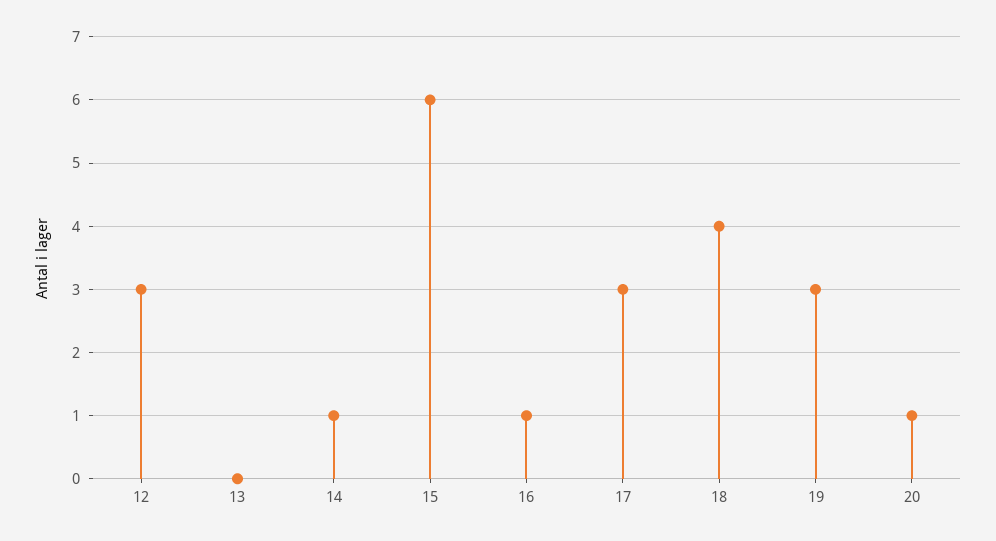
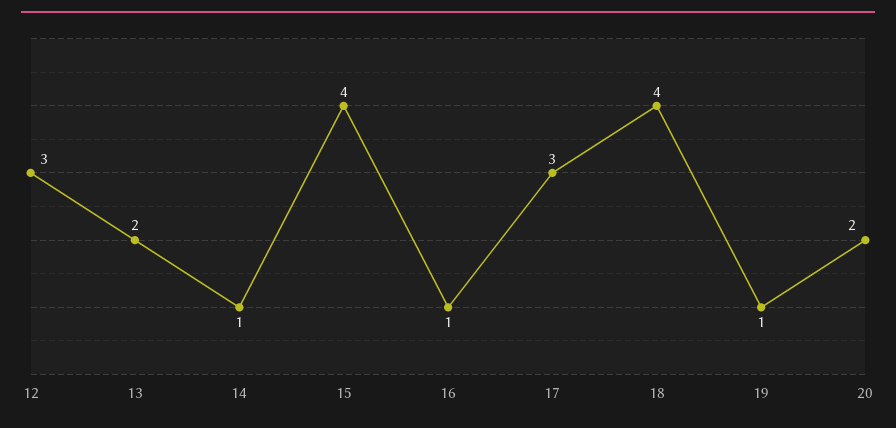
13: 0 -> 2
15: 6 -> 4
19: 3 -> 1
20: 1 -> 2

